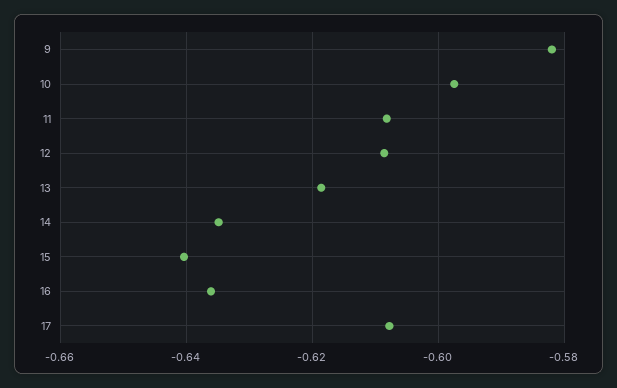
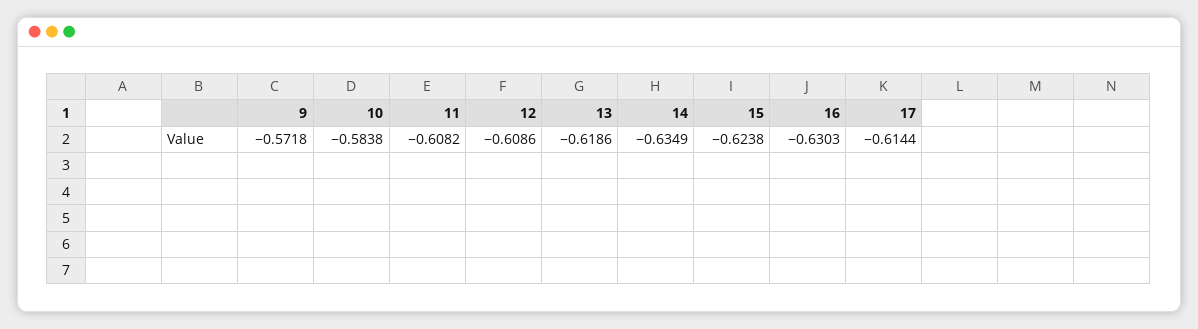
9: -0.582 -> -0.5718
10: -0.598 -> -0.5838
15: -0.64 -> -0.6238
16: -0.636 -> -0.6303
17: -0.608 -> -0.6144

